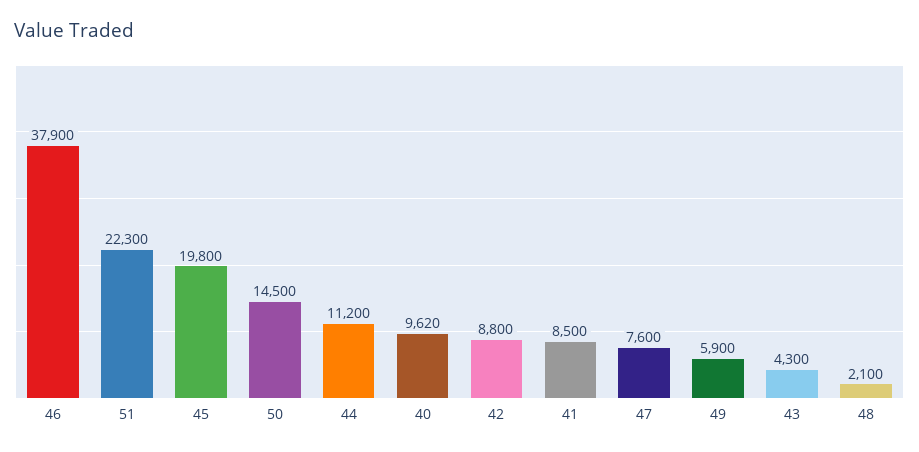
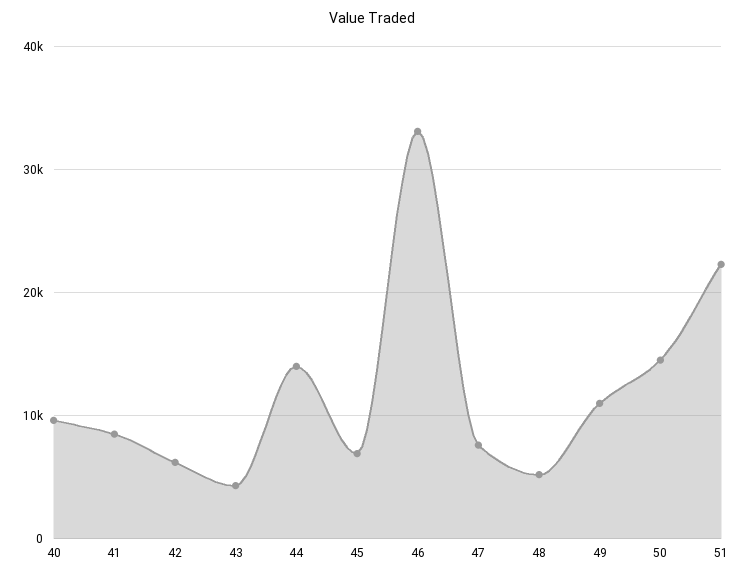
46: 37900 -> 33000
45: 19800 -> 7000
44: 11200 -> 14000
42: 8800 -> 6000
49: 5900 -> 11000
48: 2100 -> 5000

